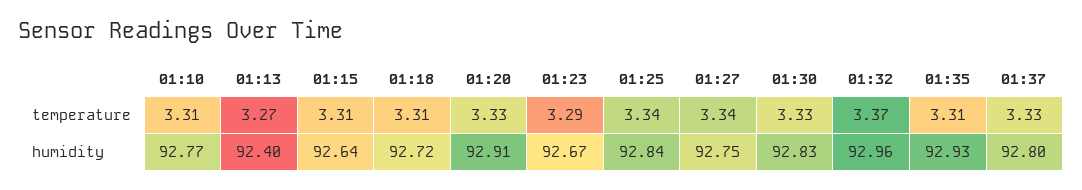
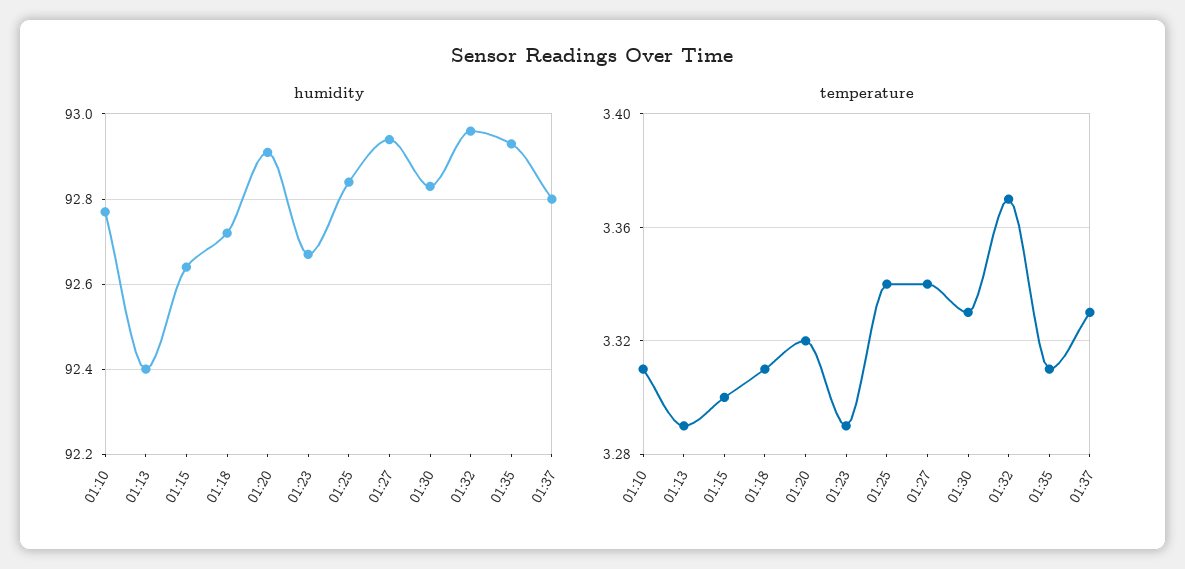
temperature, 01:13: 3.27 -> 3.29
temperature, 01:15: 3.31 -> 3.3
temperature, 01:20: 3.33 -> 3.32
humidity, 01:27: 92.75 -> 92.95

